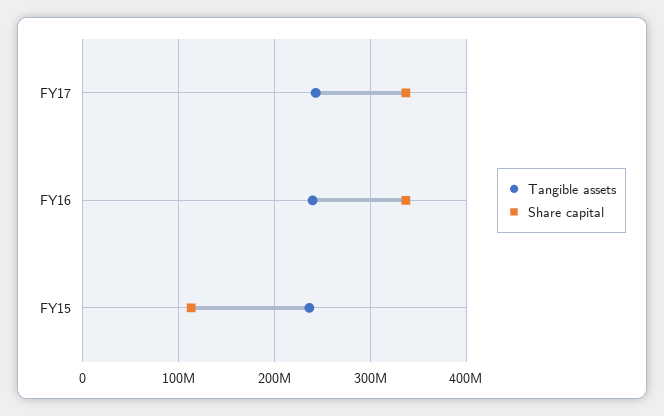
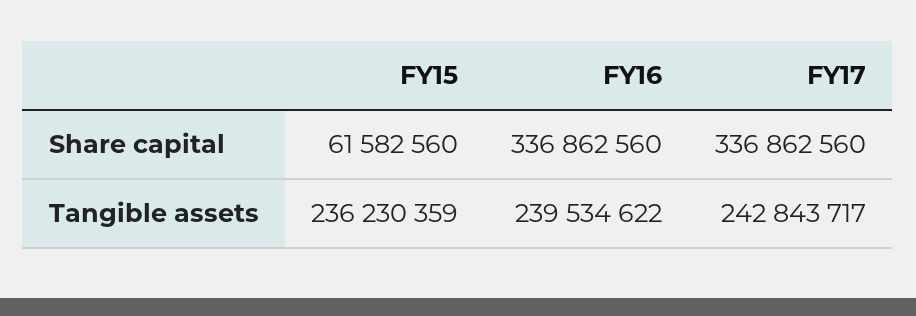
Share capital, FY15: 110000000 -> 61582560

